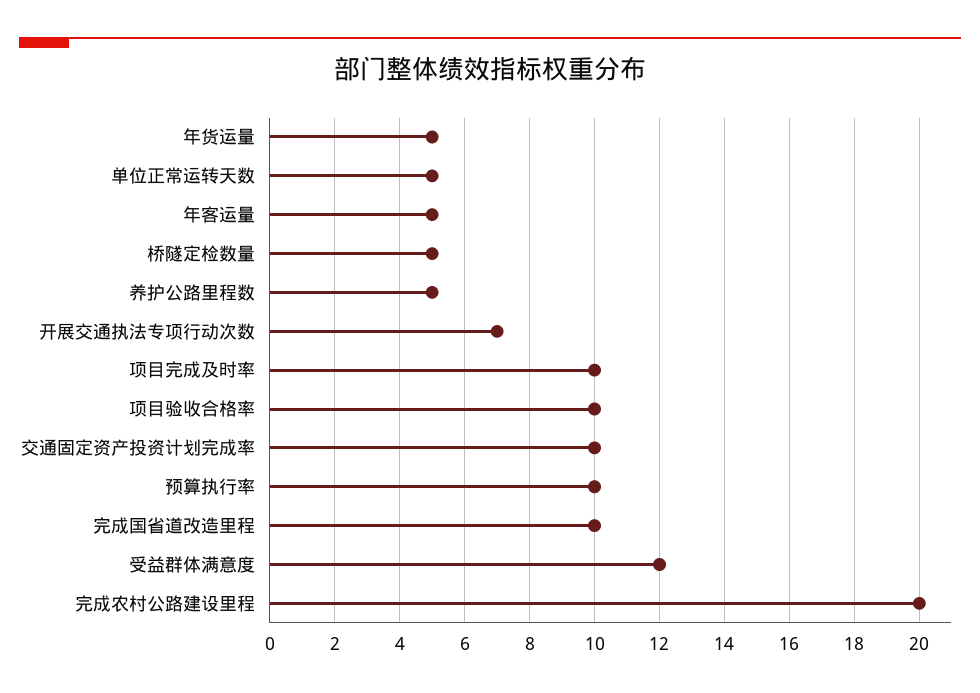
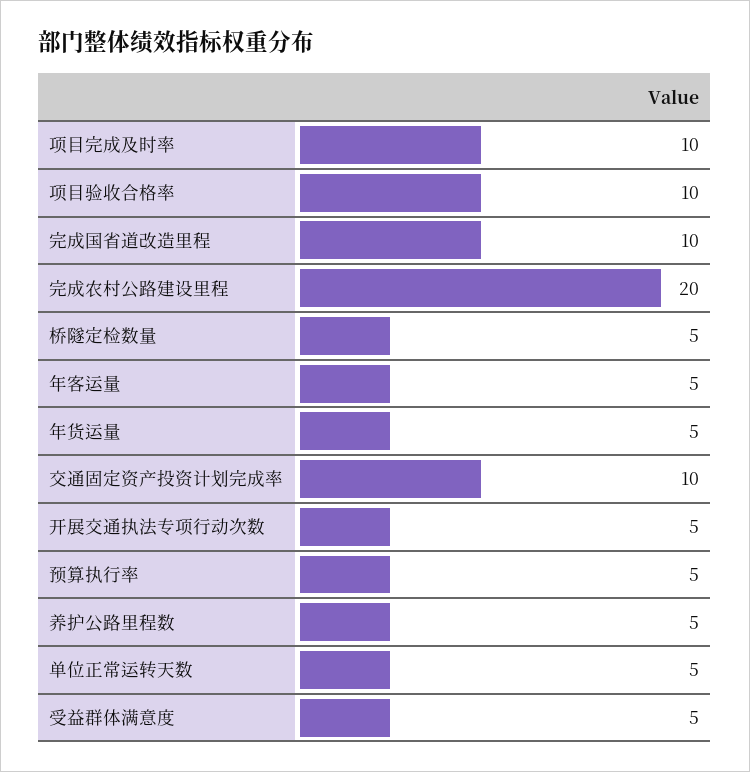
开展交通执法专项行动次数: 7 -> 5
预算执行率: 10 -> 5
受益群体满意度: 12 -> 5

